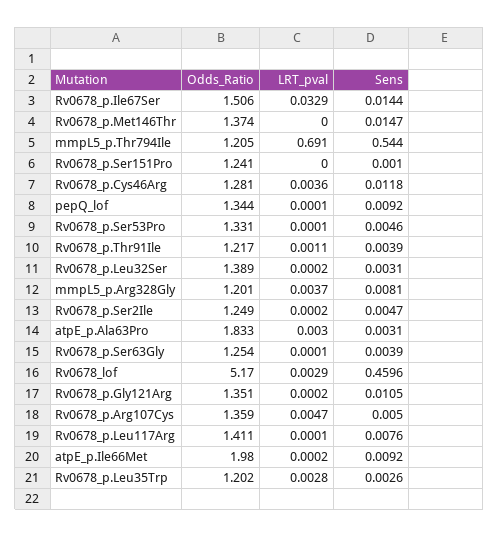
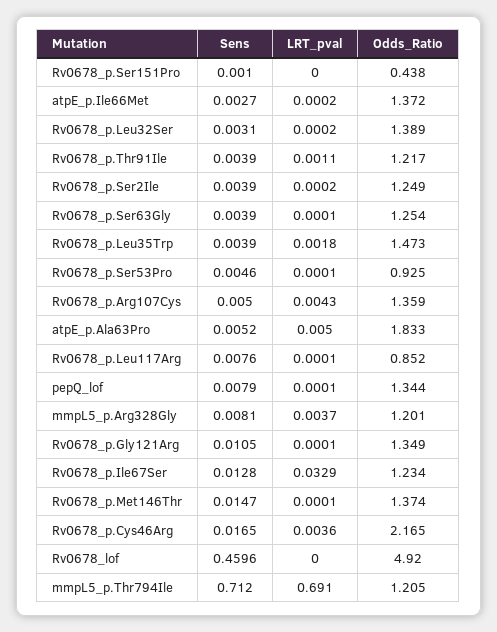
Odds_Ratio, Rv0678_p.Ile67Ser: 1.506 -> 1.234
Sens, Rv0678_p.Ile67Ser: 0.0144 -> 0.0128
LRT_pval, Rv0678_p.Met146Thr: 0 -> 0.0001
Sens, mmpL5_p.Thr794Ile: 0.544 -> 0.712
Odds_Ratio, Rv0678_p.Ser151Pro: 1.241 -> 0.438
Odds_Ratio, Rv0678_p.Cys46Arg: 1.281 -> 2.165
Sens, Rv0678_p.Cys46Arg: 0.0118 -> 0.0165
Sens, pepQ_lof: 0.0092 -> 0.0079
Odds_Ratio, Rv0678_p.Ser53Pro: 1.331 -> 0.925
Sens, Rv0678_p.Ser2Ile: 0.0047 -> 0.0039
LRT_pval, atpE_p.Ala63Pro: 0.003 -> 0.005
Sens, atpE_p.Ala63Pro: 0.0031 -> 0.0052
Odds_Ratio, Rv0678_lof: 5.17 -> 4.92
LRT_pval, Rv0678_lof: 0.0029 -> 0
Odds_Ratio, Rv0678_p.Gly121Arg: 1.351 -> 1.349
LRT_pval, Rv0678_p.Gly121Arg: 0.0002 -> 0.0001
LRT_pval, Rv0678_p.Arg107Cys: 0.0047 -> 0.0043
Odds_Ratio, Rv0678_p.Leu117Arg: 1.411 -> 0.852
Odds_Ratio, atpE_p.Ile66Met: 1.98 -> 1.372
Sens, atpE_p.Ile66Met: 0.0092 -> 0.0027
Odds_Ratio, Rv0678_p.Leu35Trp: 1.202 -> 1.473
LRT_pval, Rv0678_p.Leu35Trp: 0.0028 -> 0.0018
Sens, Rv0678_p.Leu35Trp: 0.0026 -> 0.0039

